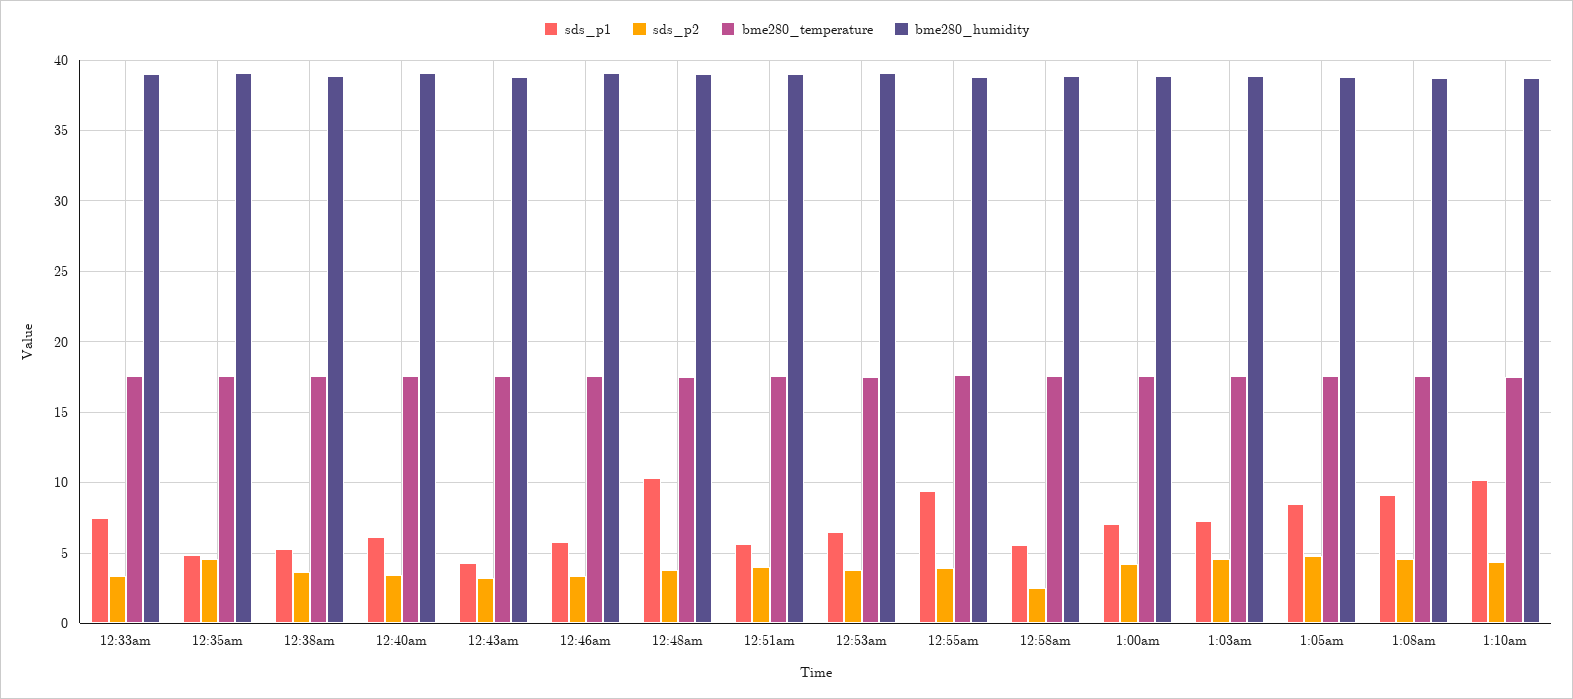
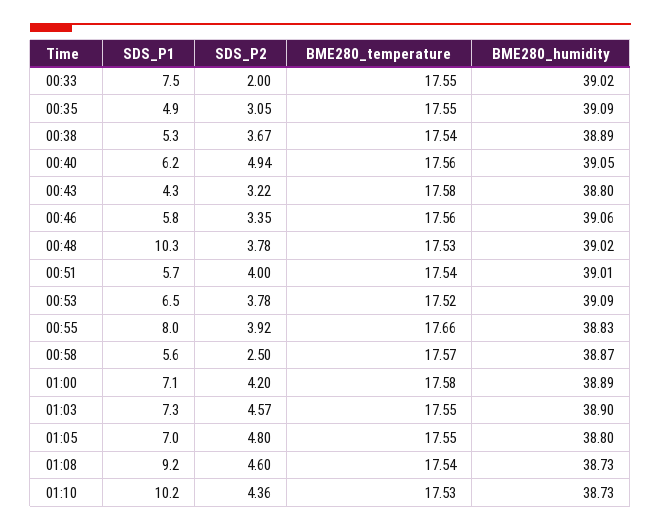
sds_p2, 12:33am: 3.5 -> 2
sds_p2, 12:35am: 4.5 -> 3.05
sds_p2, 12:40am: 3.5 -> 4.94
sds_p1, 12:55am: 9.5 -> 8
sds_p1, 1:05am: 8.5 -> 7

